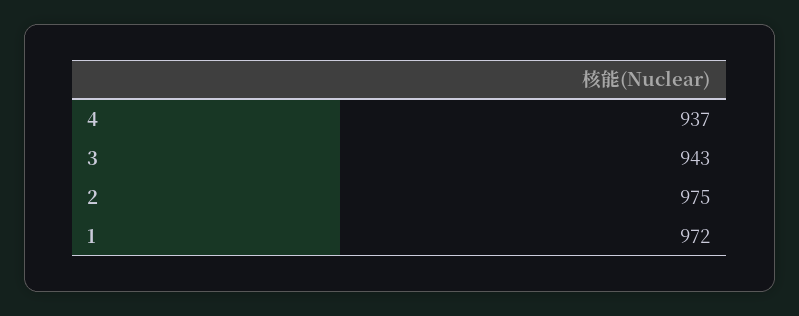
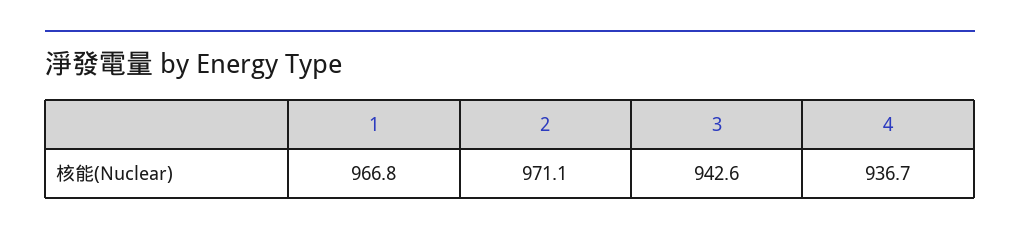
2: 975 -> 971.1
1: 972 -> 966.8

